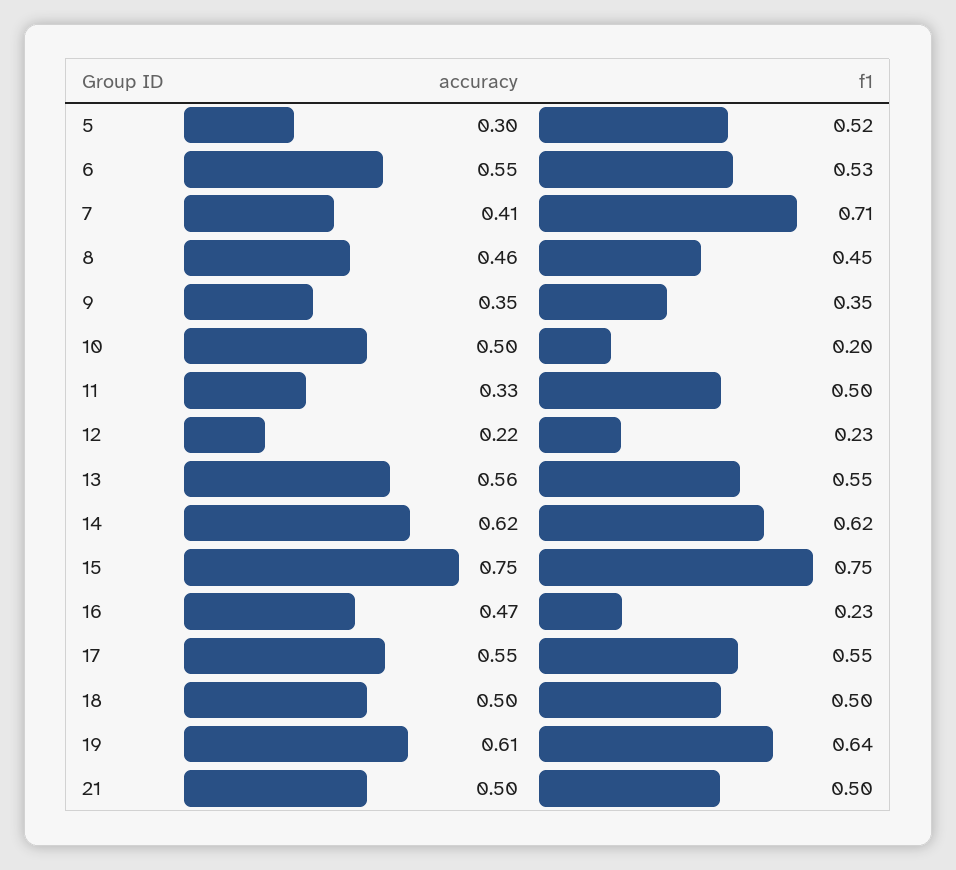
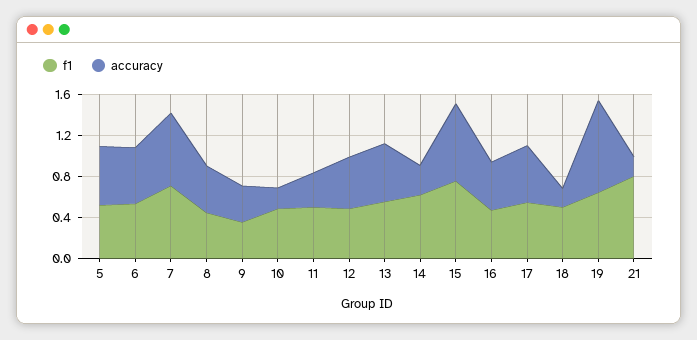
accuracy, 5: 0.3 -> 0.6
accuracy, 7: 0.41 -> 0.7
accuracy, 10: 0.5 -> 0.2
f1, 10: 0.2 -> 0.5
accuracy, 12: 0.22 -> 0.5
f1, 12: 0.23 -> 0.5
accuracy, 14: 0.62 -> 0.3
f1, 16: 0.23 -> 0.5
accuracy, 18: 0.5 -> 0.2
accuracy, 19: 0.61 -> 0.9
accuracy, 21: 0.5 -> 0.2
f1, 21: 0.5 -> 0.8

